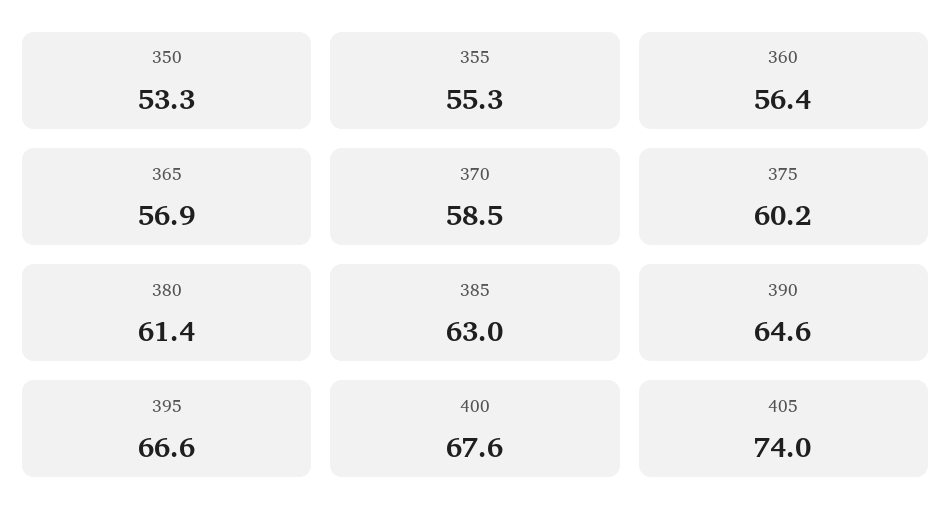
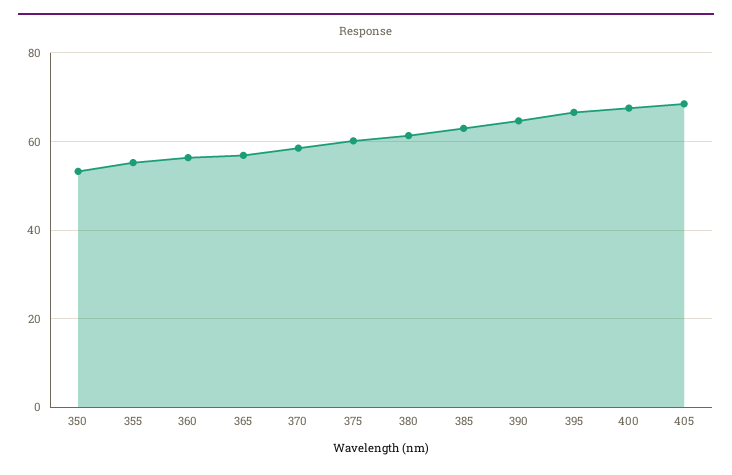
405: 74 -> 68

